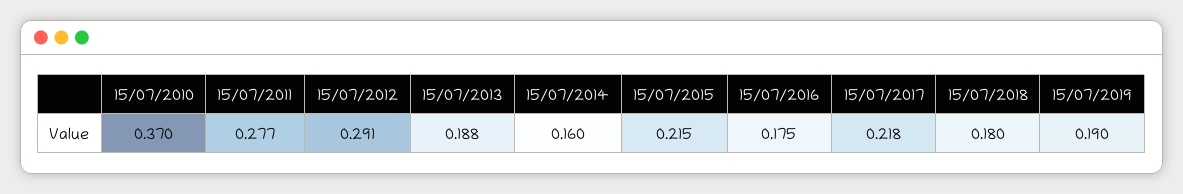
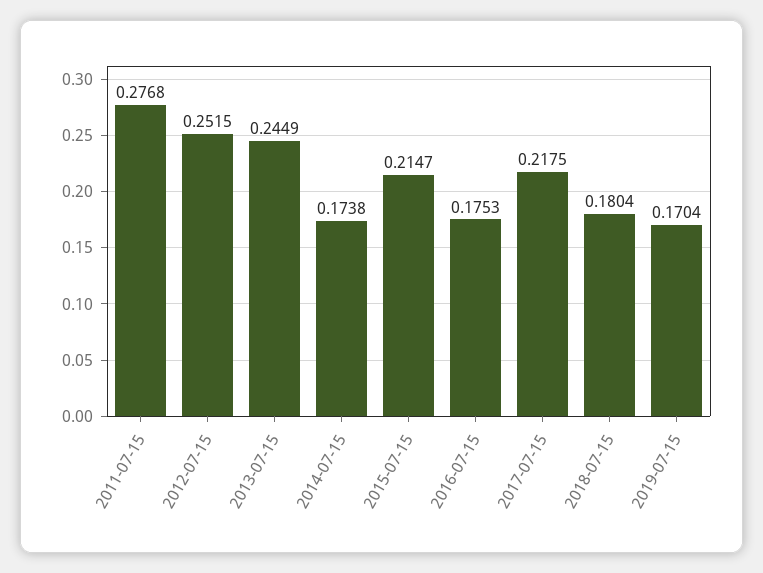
15/07/2010: 0.37 -> none
15/07/2012: 0.291 -> 0.2515
15/07/2013: 0.188 -> 0.2449
15/07/2014: 0.16 -> 0.1738
15/07/2019: 0.19 -> 0.1704

